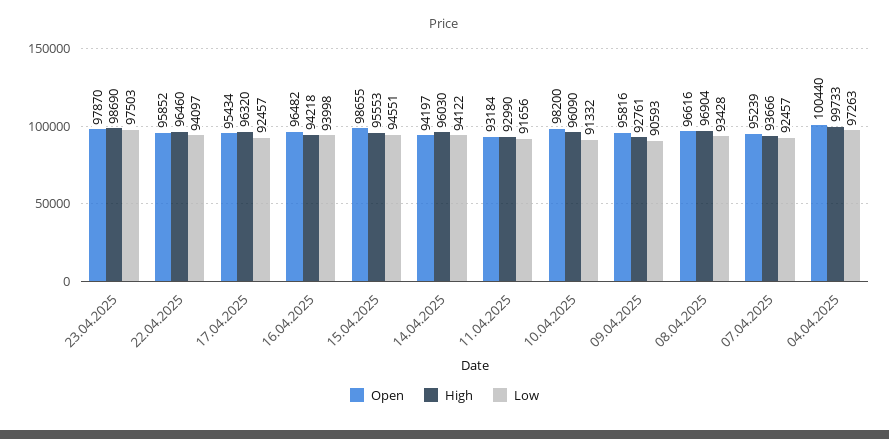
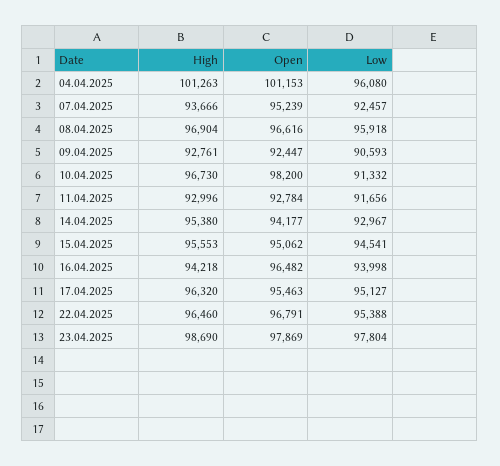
Open, 23.04.2025: 97870 -> 97869
Low, 23.04.2025: 97503 -> 97804
Open, 22.04.2025: 95852 -> 96791
Low, 22.04.2025: 94097 -> 95388
Open, 17.04.2025: 95434 -> 95463
Low, 17.04.2025: 92457 -> 95127
Open, 15.04.2025: 98655 -> 95062
Low, 15.04.2025: 94551 -> 94541
Open, 14.04.2025: 94197 -> 94177
High, 14.04.2025: 96030 -> 95380
Low, 14.04.2025: 94122 -> 92967
Open, 11.04.2025: 93184 -> 92784
High, 11.04.2025: 92990 -> 92996
High, 10.04.2025: 96090 -> 96730
Open, 09.04.2025: 95816 -> 92447
Low, 08.04.2025: 93428 -> 95918
Open, 04.04.2025: 100440 -> 101153
High, 04.04.2025: 99733 -> 101263
Low, 04.04.2025: 97263 -> 96080

